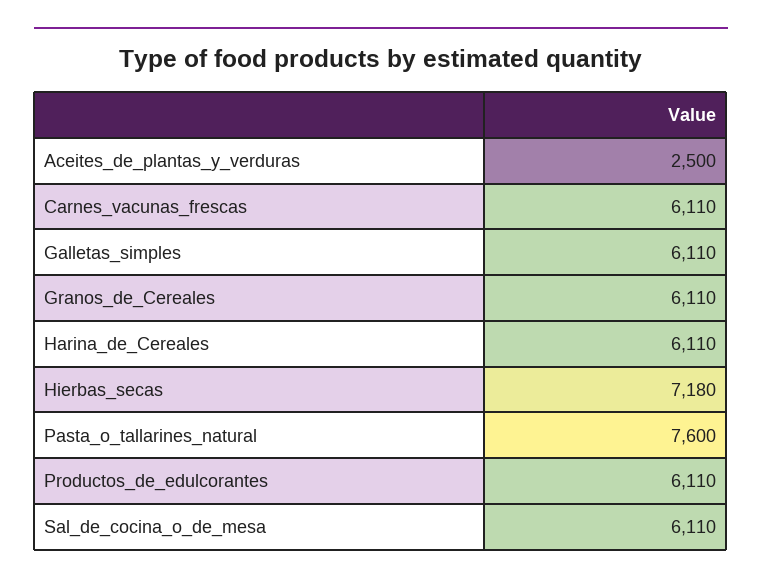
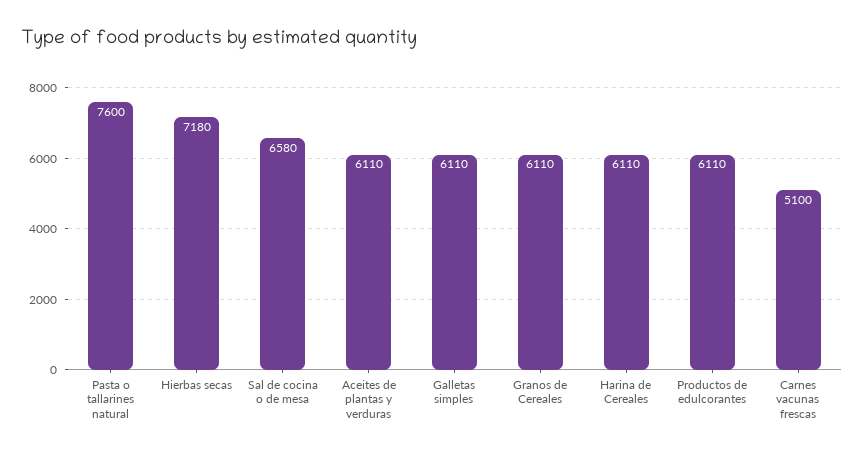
Aceites_de_plantas_y_verduras: 2500 -> 6110
Carnes_vacunas_frescas: 6110 -> 5100
Sal_de_cocina_o_de_mesa: 6110 -> 6580

